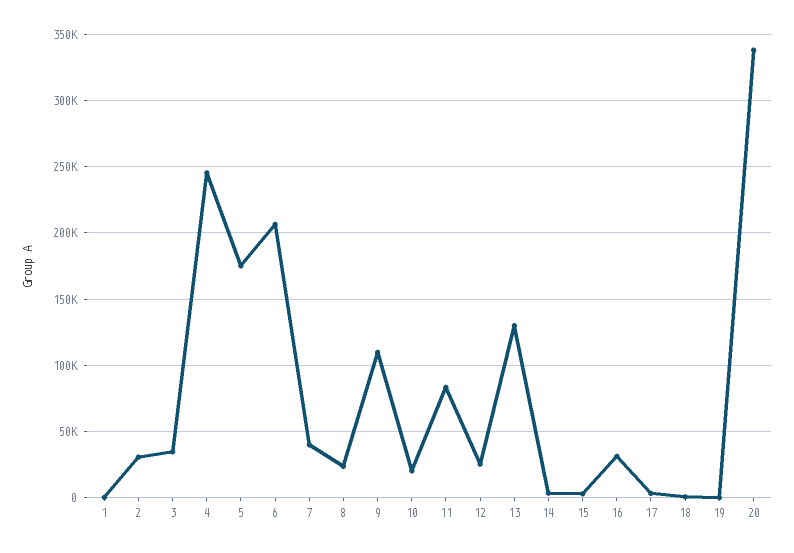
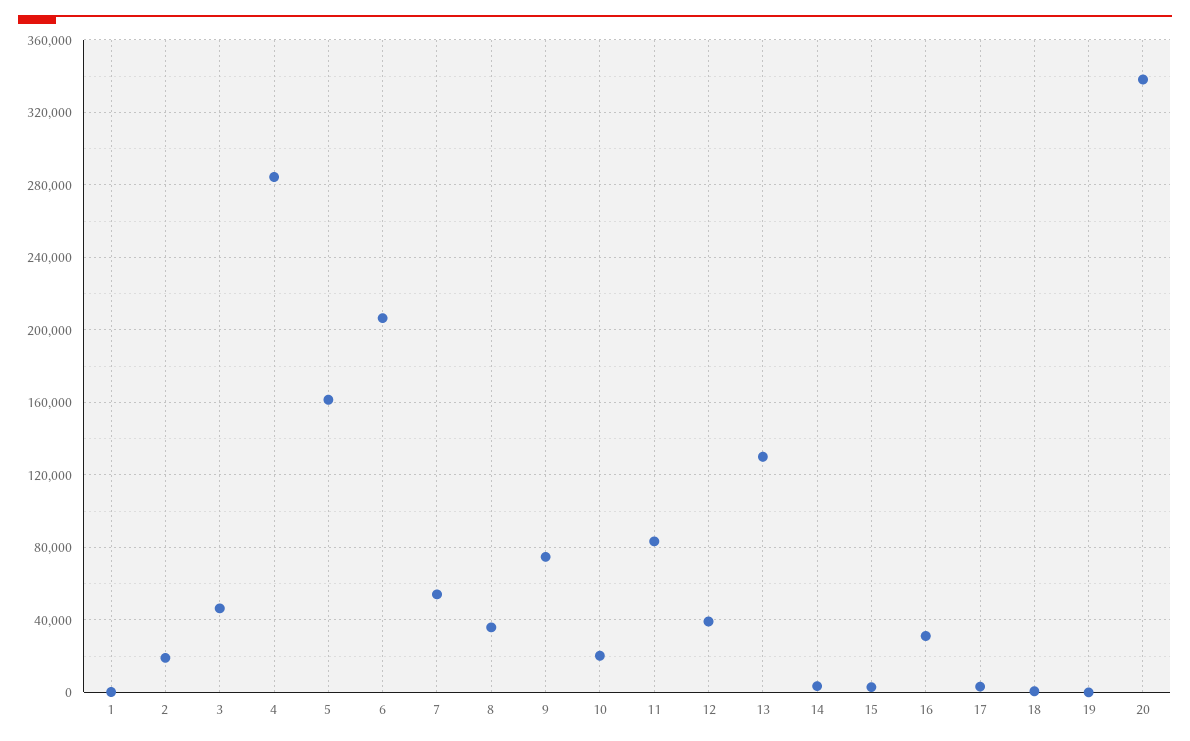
2: 30000 -> 20000
3: 35000 -> 45000
4: 245000 -> 285000
5: 175000 -> 160000
7: 40000 -> 55000
8: 25000 -> 35000
9: 110000 -> 75000
12: 25000 -> 40000

